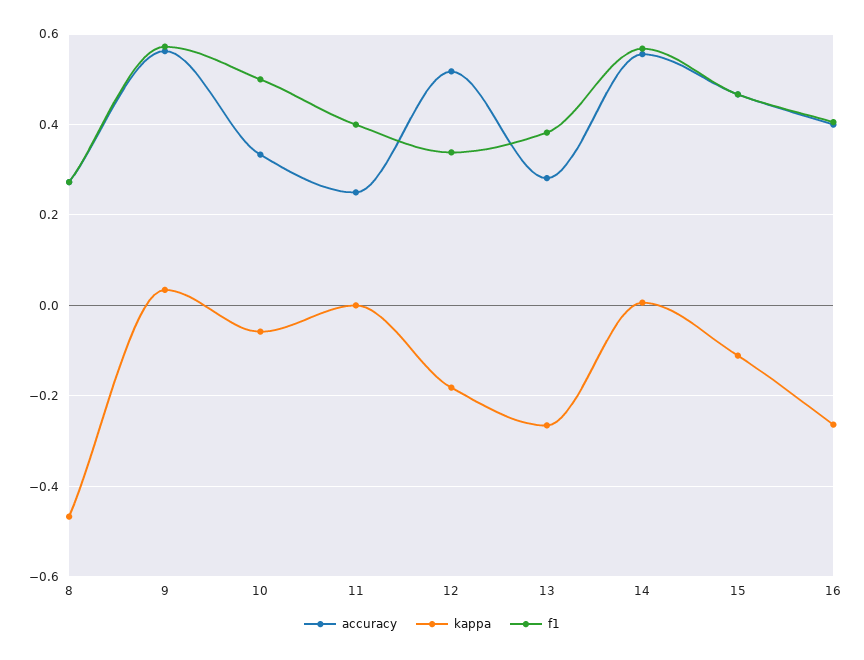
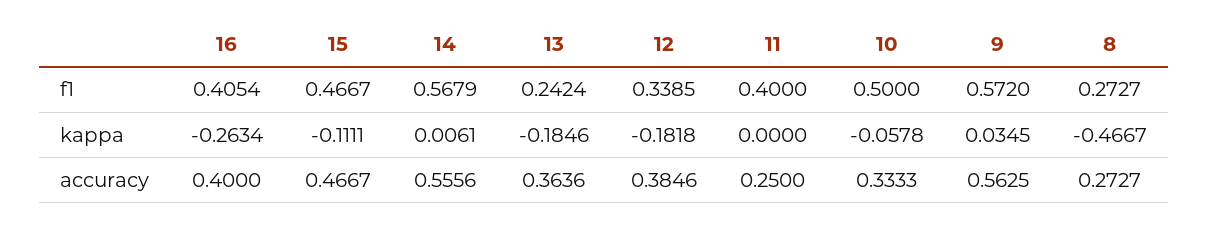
accuracy, 12: 0.52 -> 0.3846
accuracy, 13: 0.28 -> 0.3636
kappa, 13: -0.26 -> -0.1846
f1, 13: 0.38 -> 0.2424

